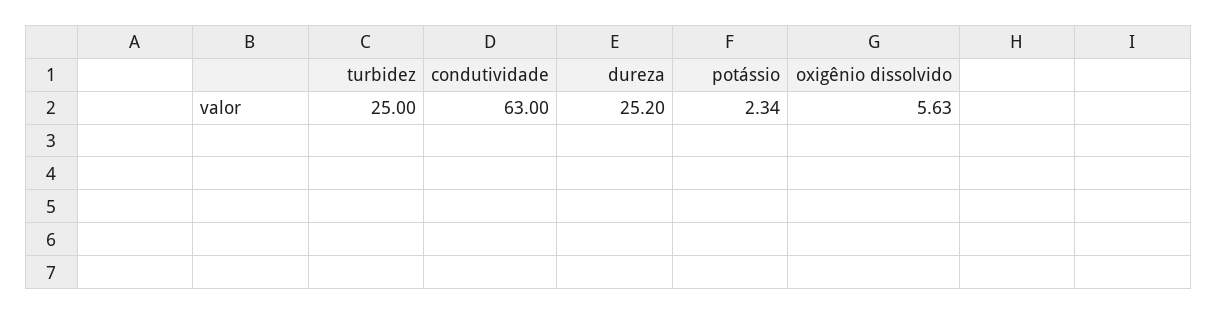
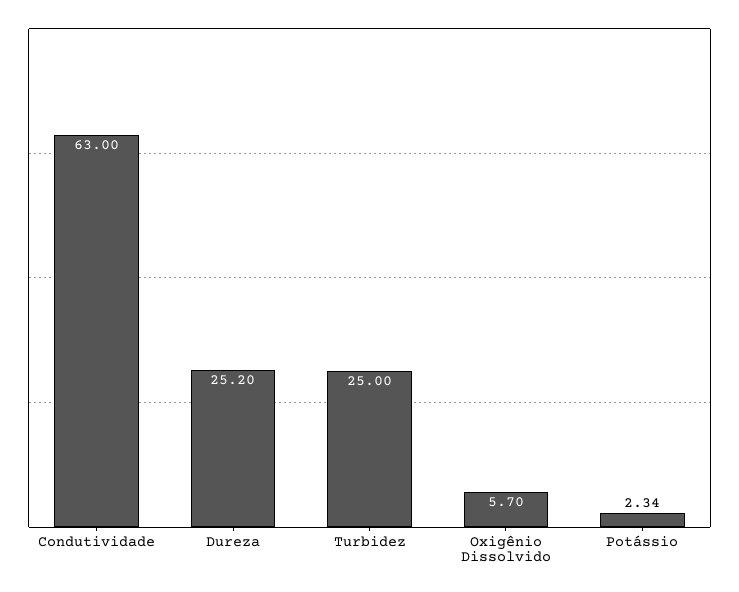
oxigênio dissolvido: 5.63 -> 5.7

